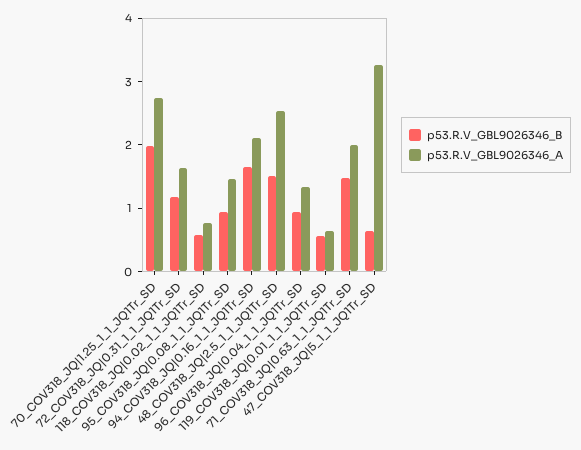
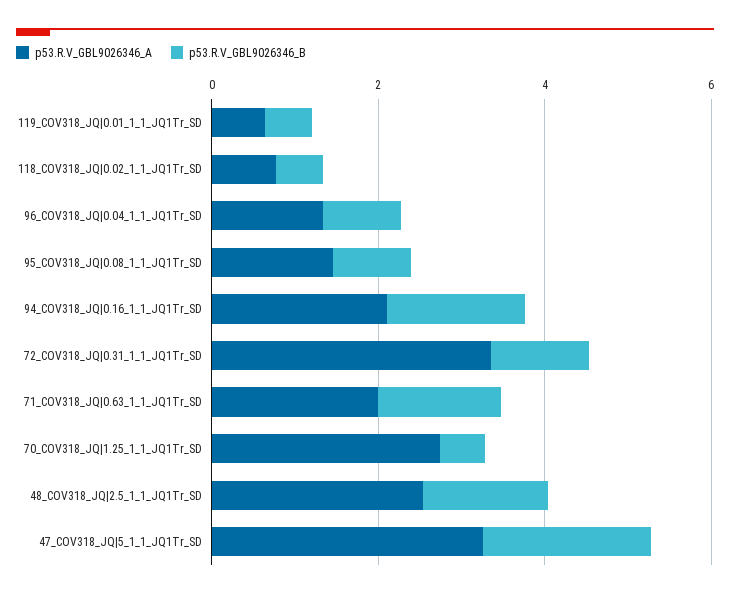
p53.R.V_GBL9026346_B, 70_COV318_JQ|1.25_1_1_JQ1Tr_SD: 2 -> 0.5
p53.R.V_GBL9026346_A, 72_COV318_JQ|0.31_1_1_JQ1Tr_SD: 1.6 -> 3.5
p53.R.V_GBL9026346_B, 47_COV318_JQ|5_1_1_JQ1Tr_SD: 0.6 -> 2

